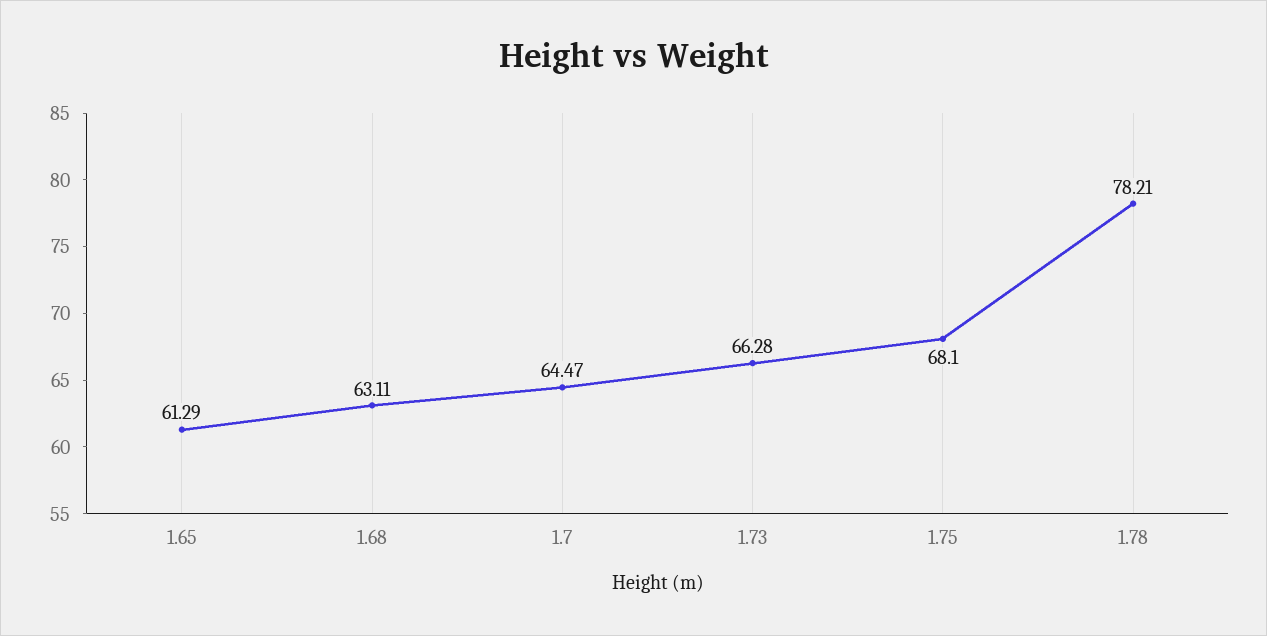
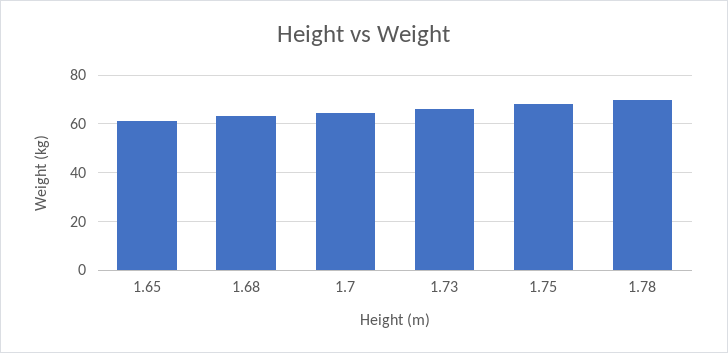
1.78: 78.21 -> 70

